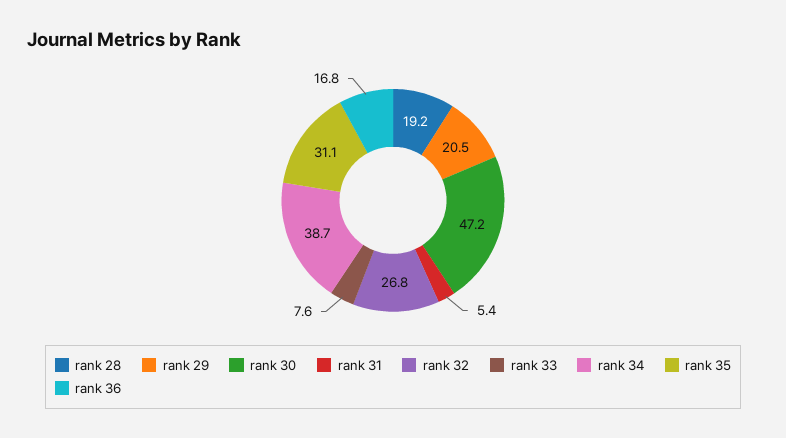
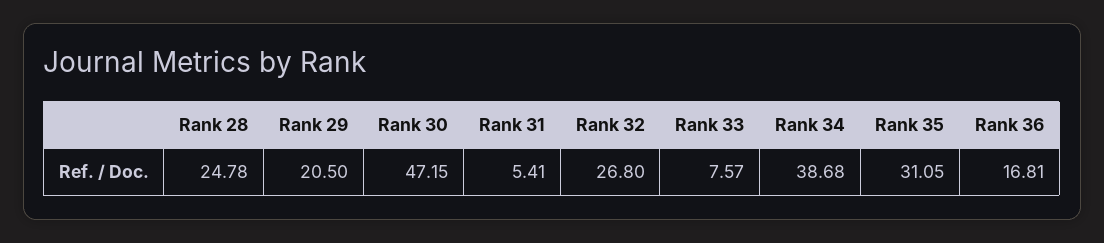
rank 28: 19.2 -> 24.78

